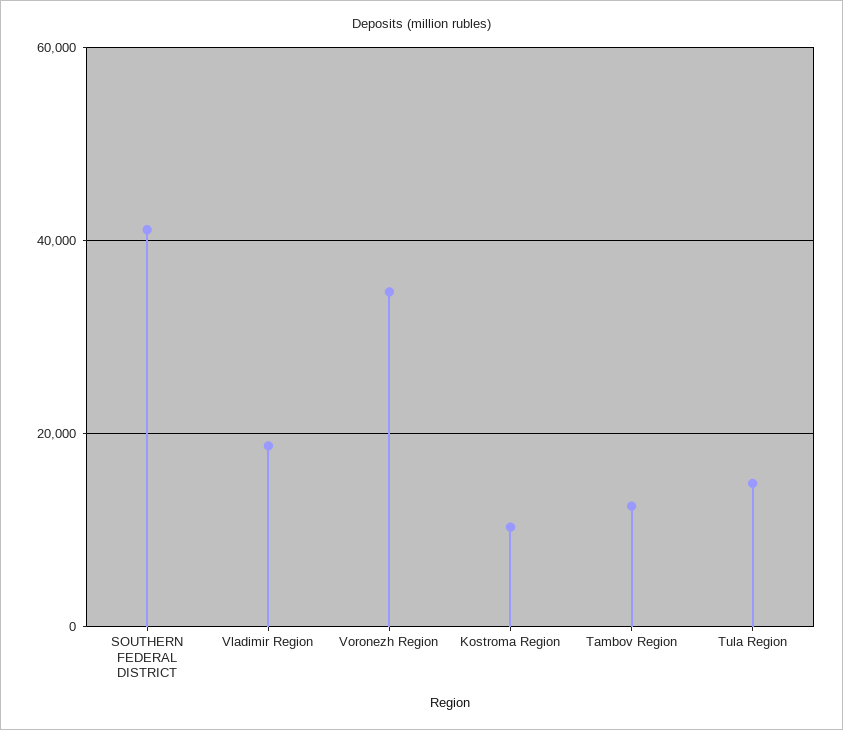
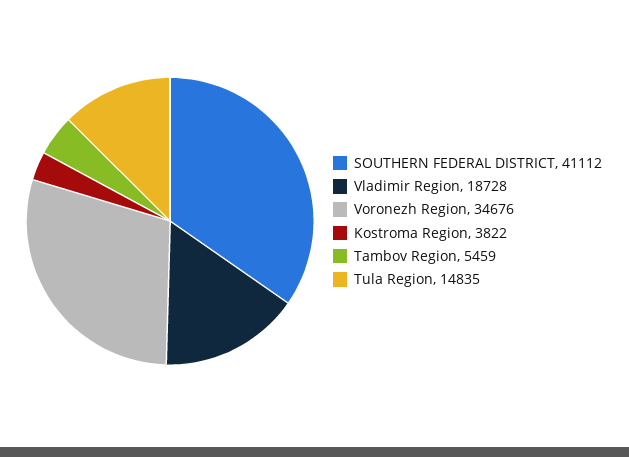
Kostroma Region: 10000 -> 3822
Tambov Region: 12000 -> 5459

